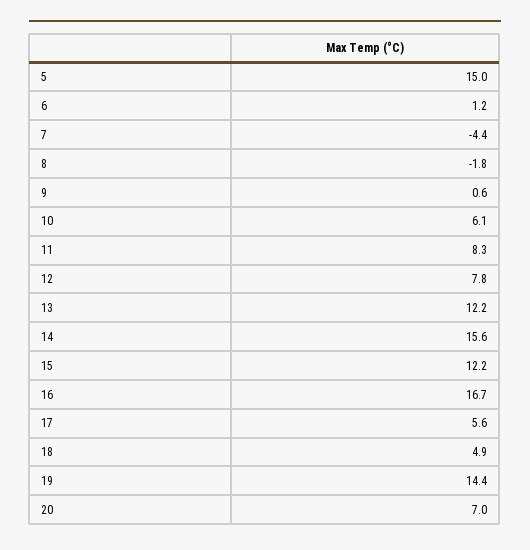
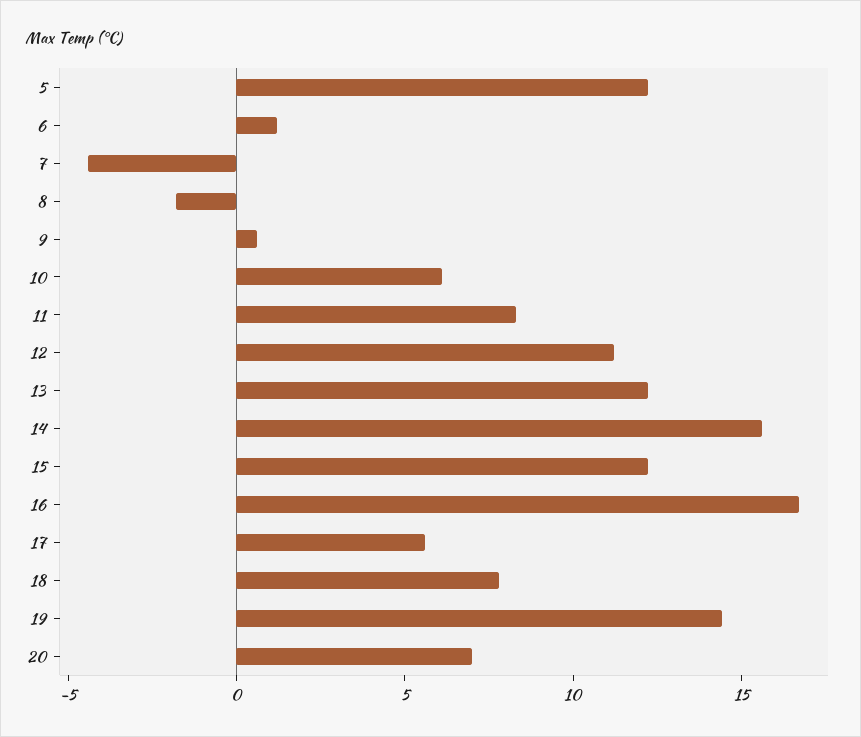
5: 15 -> 12
12: 7.8 -> 11
18: 4.9 -> 8

